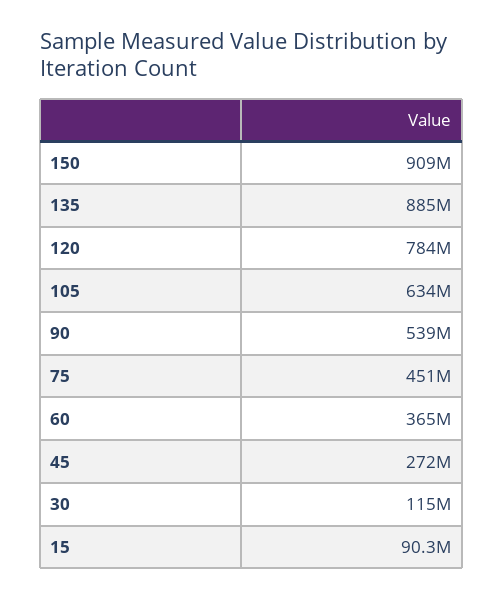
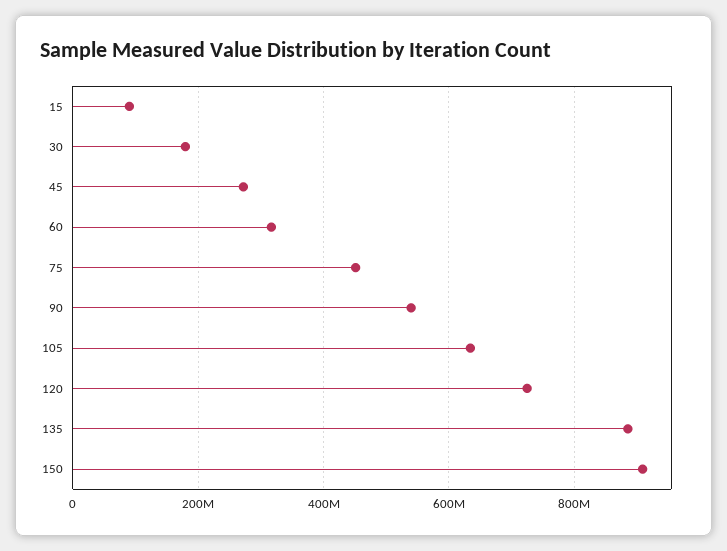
120: 784000000 -> 720000000
60: 365000000 -> 320000000
30: 115000000 -> 180000000

